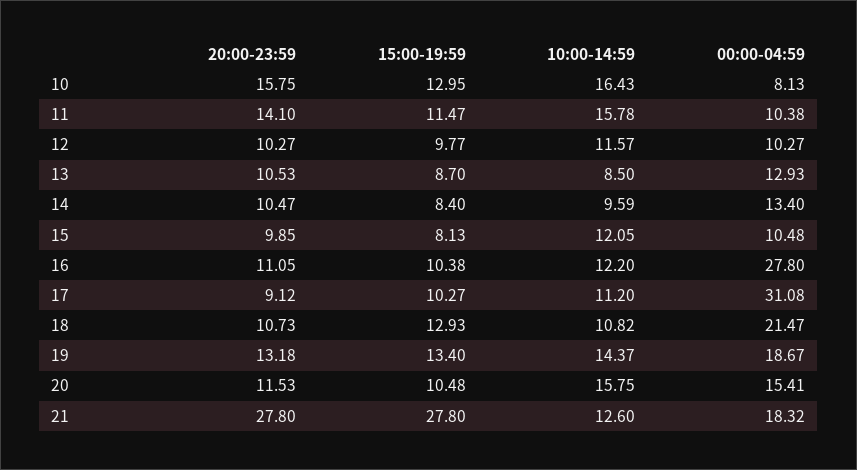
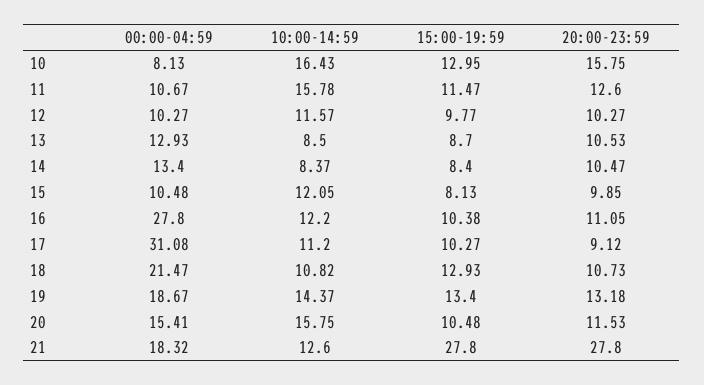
20:00-23:59, 11: 14.1 -> 12.6
00:00-04:59, 11: 10.38 -> 10.67
10:00-14:59, 14: 9.59 -> 8.37

